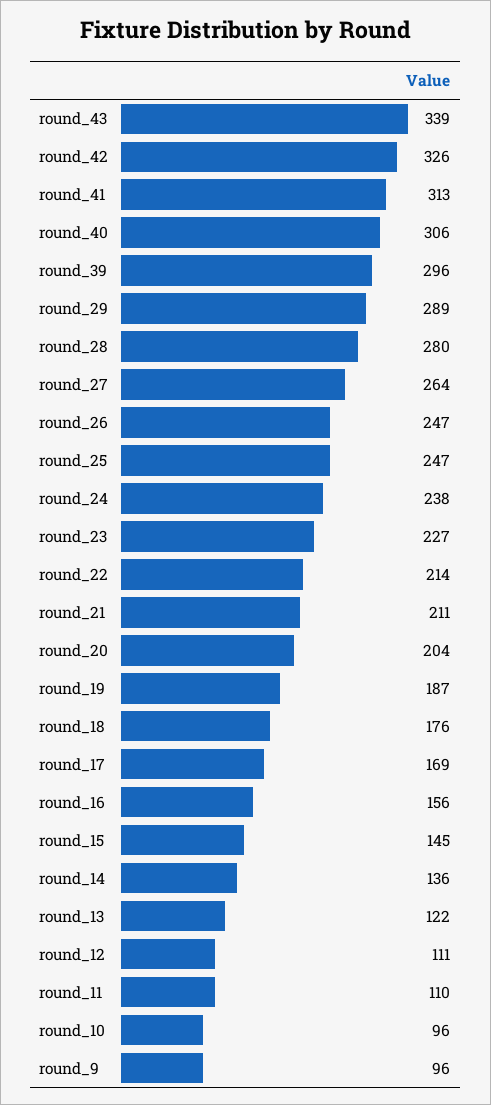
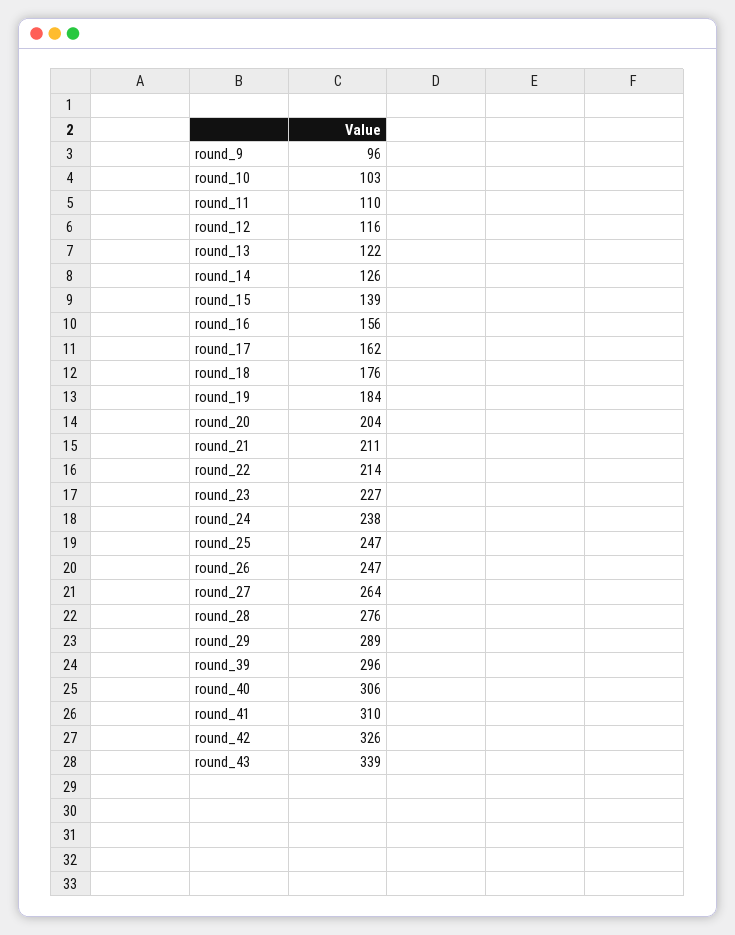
round_41: 313 -> 310
round_28: 280 -> 276
round_19: 187 -> 184
round_17: 169 -> 162
round_15: 145 -> 139
round_14: 136 -> 126
round_12: 111 -> 116
round_10: 96 -> 103

